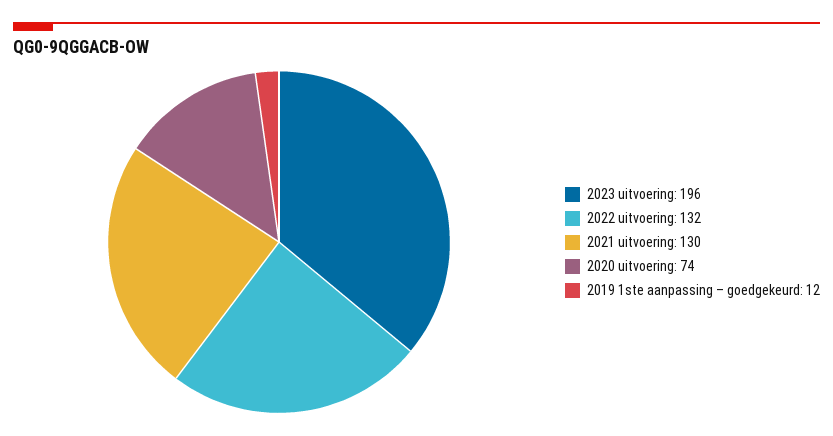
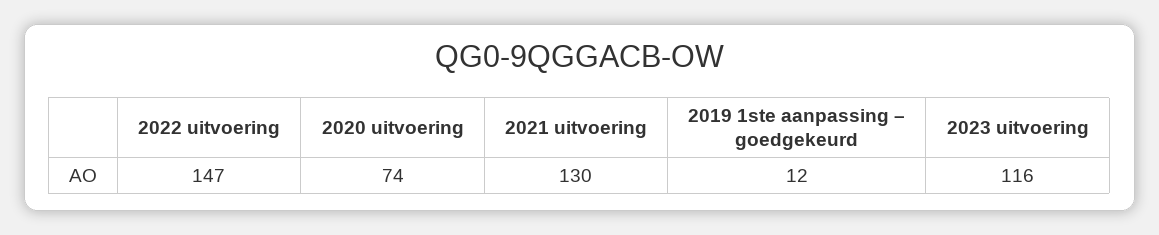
2023 uitvoering: 196 -> 116
2022 uitvoering: 132 -> 147

